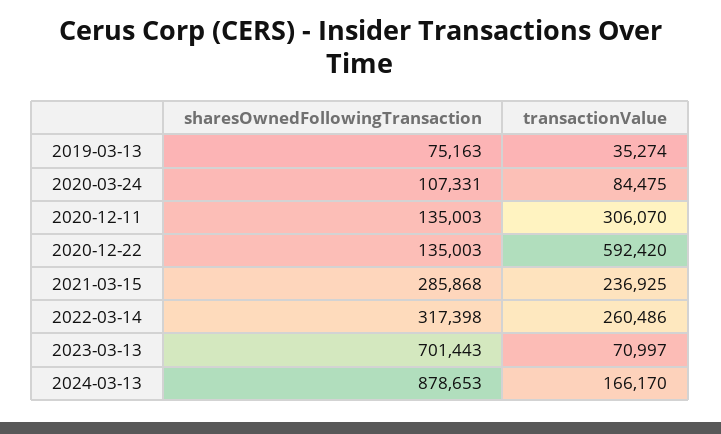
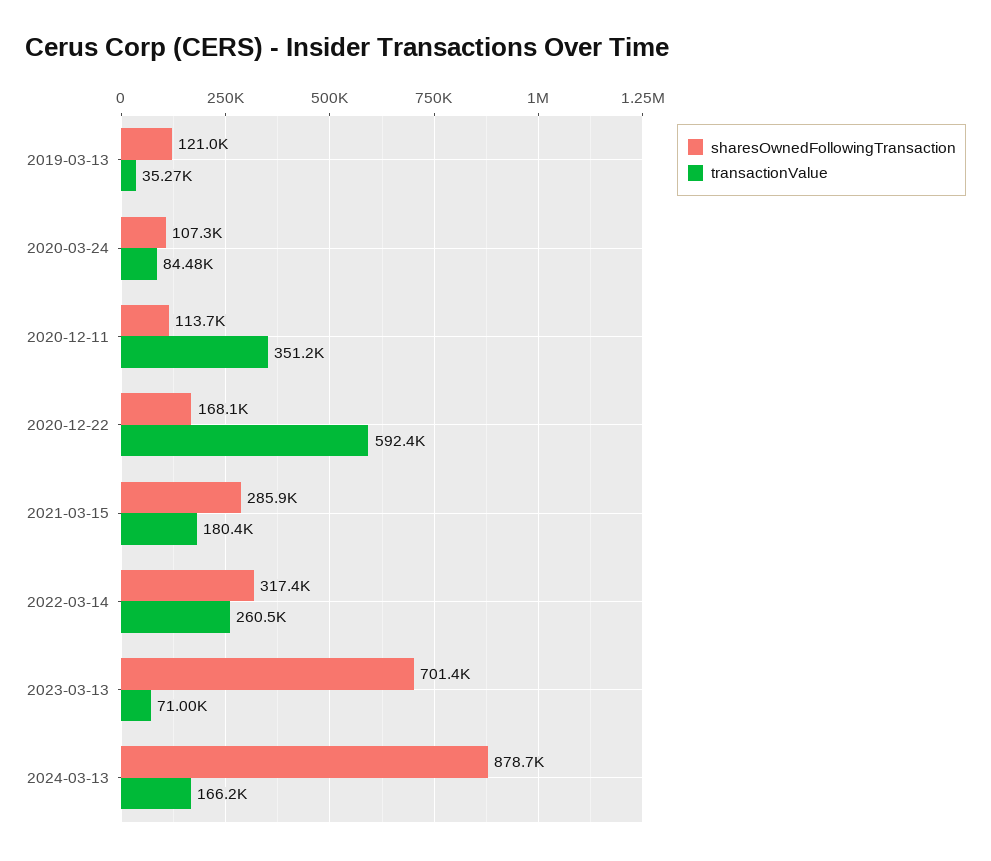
sharesOwnedFollowingTransaction, 2019-03-13: 75163 -> 121000
sharesOwnedFollowingTransaction, 2020-12-11: 135003 -> 113700
transactionValue, 2020-12-11: 306070 -> 351200
sharesOwnedFollowingTransaction, 2020-12-22: 135003 -> 168100
transactionValue, 2021-03-15: 236925 -> 180400

